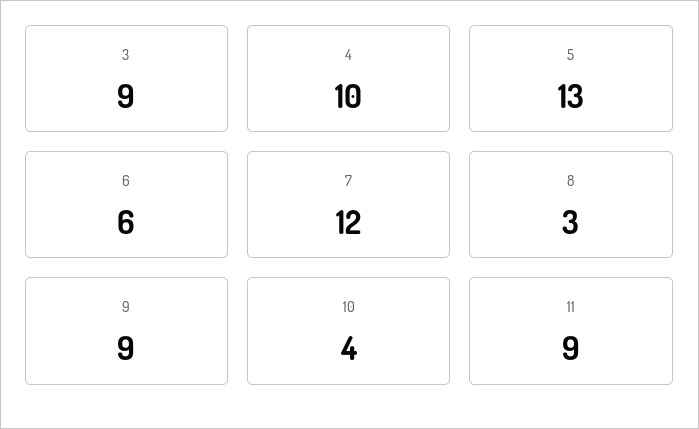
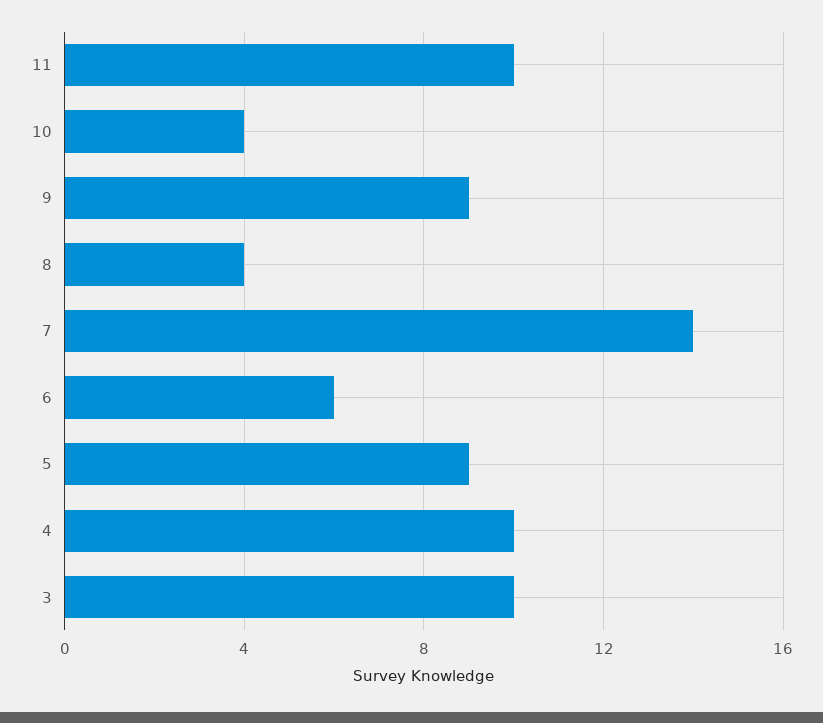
3: 9 -> 10
5: 13 -> 9
7: 12 -> 14
8: 3 -> 4
11: 9 -> 10

